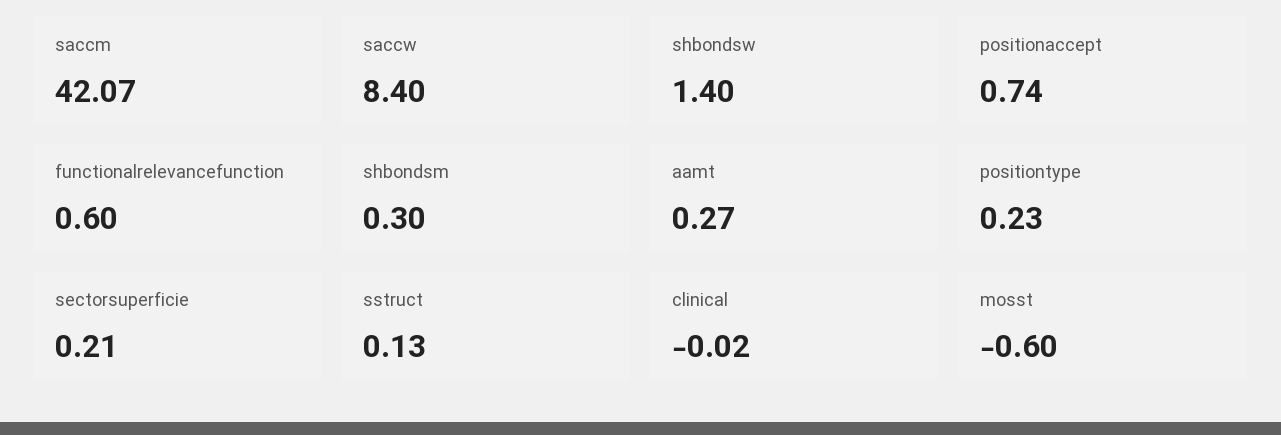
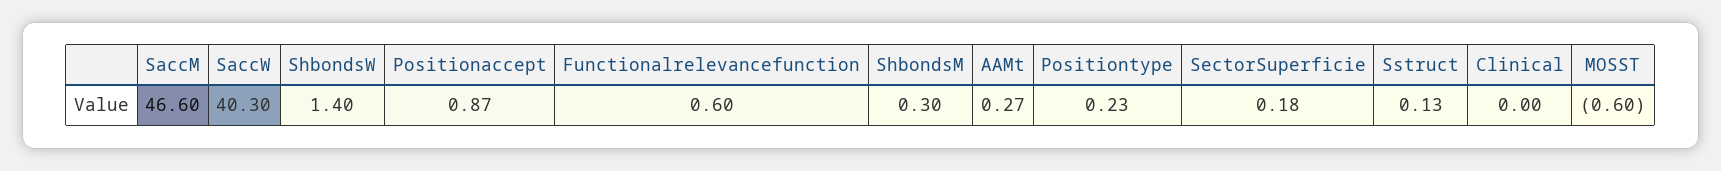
saccm: 42.07 -> 46.6
saccw: 8.4 -> 40.3
positionaccept: 0.74 -> 0.87
sectorsuperficie: 0.21 -> 0.18
clinical: -0.02 -> 0

